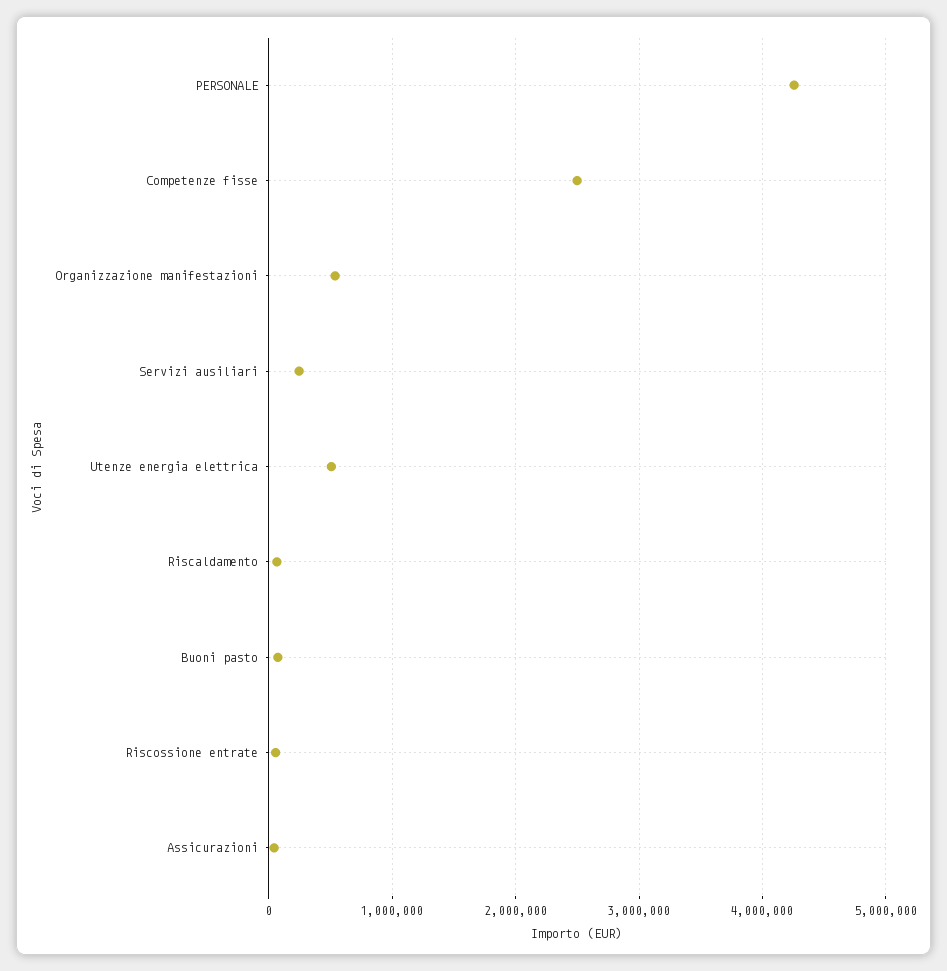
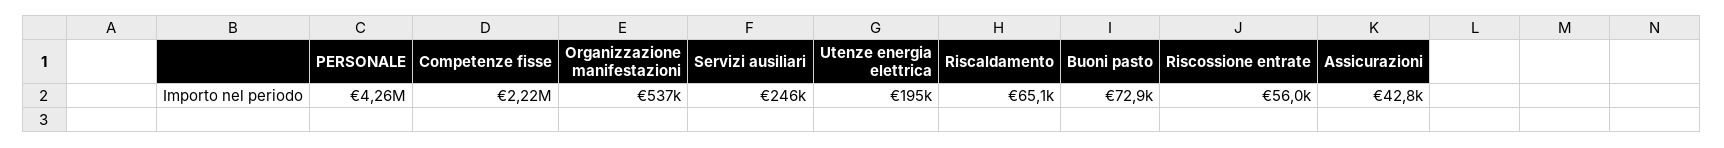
Competenze fisse: 2500000 -> 2220000
Utenze energia elettrica: 500000 -> 195000

